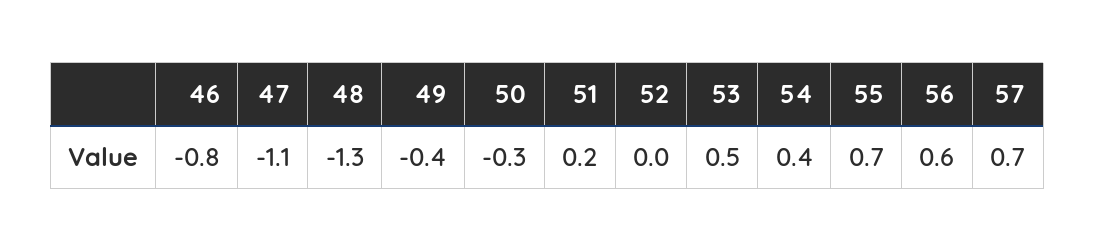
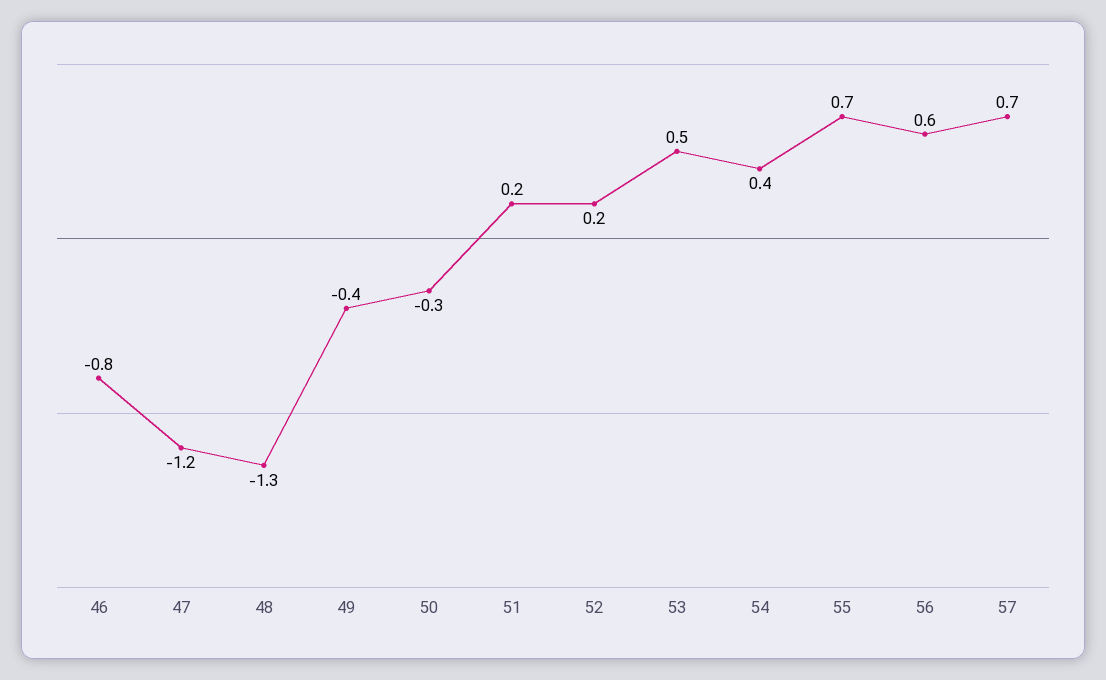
47: -1.1 -> -1.2
52: 0 -> 0.2

